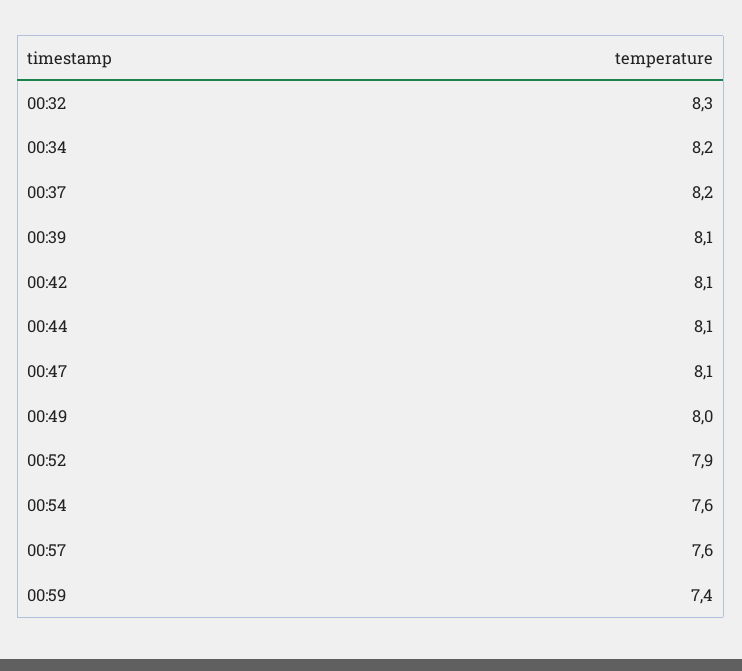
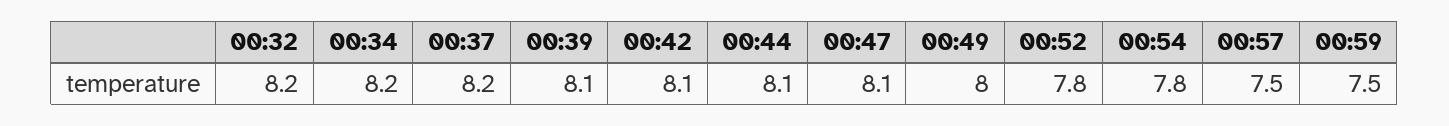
00:32: 8.3 -> 8.2
00:52: 7.9 -> 7.8
00:54: 7.6 -> 7.8
00:57: 7.6 -> 7.5
00:59: 7.4 -> 7.5

